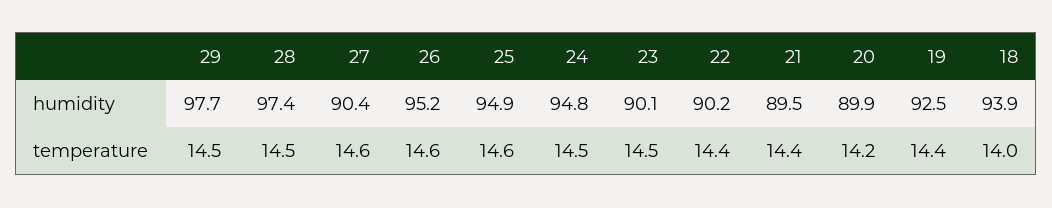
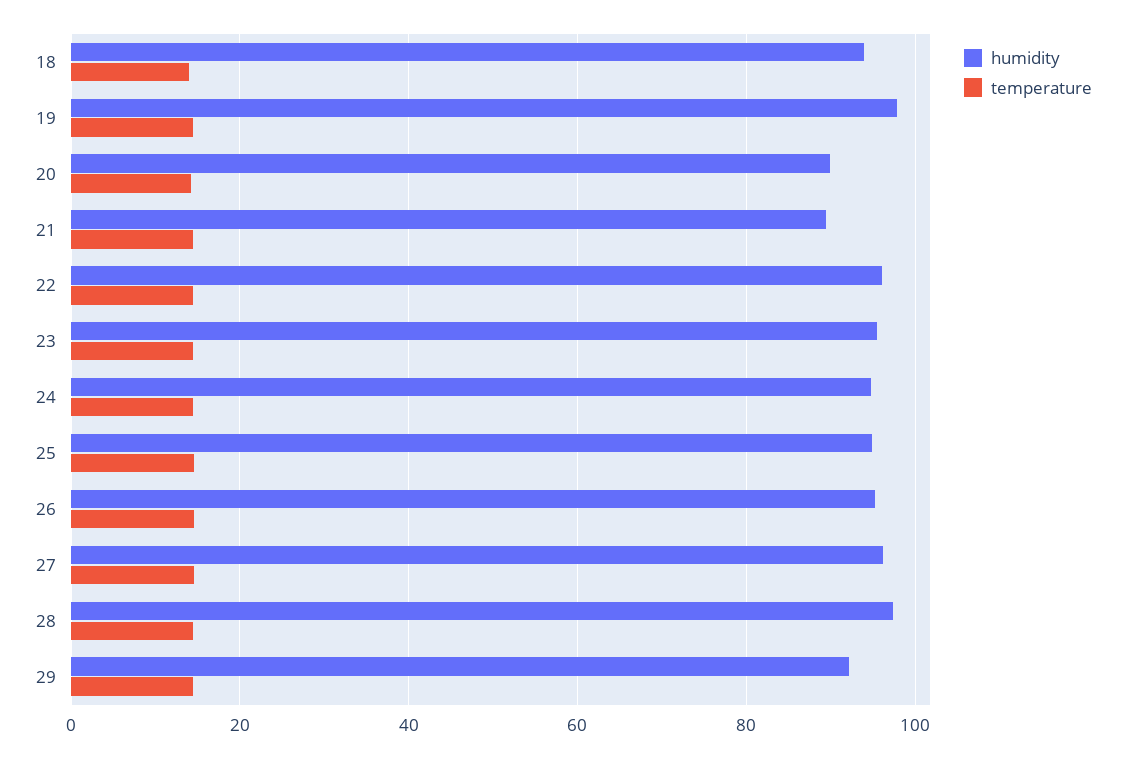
humidity, 29: 97.7 -> 92
humidity, 27: 90.4 -> 96
humidity, 23: 90.1 -> 96
humidity, 22: 90.2 -> 96
humidity, 19: 92.5 -> 98

